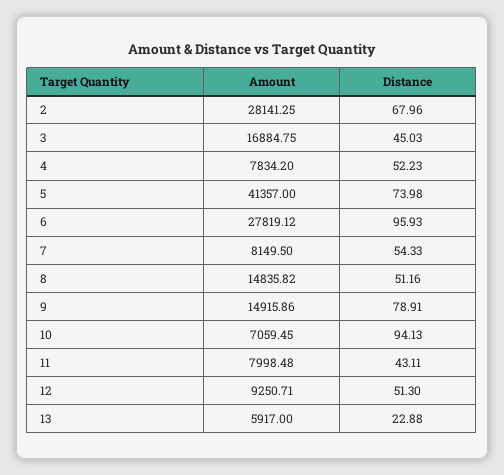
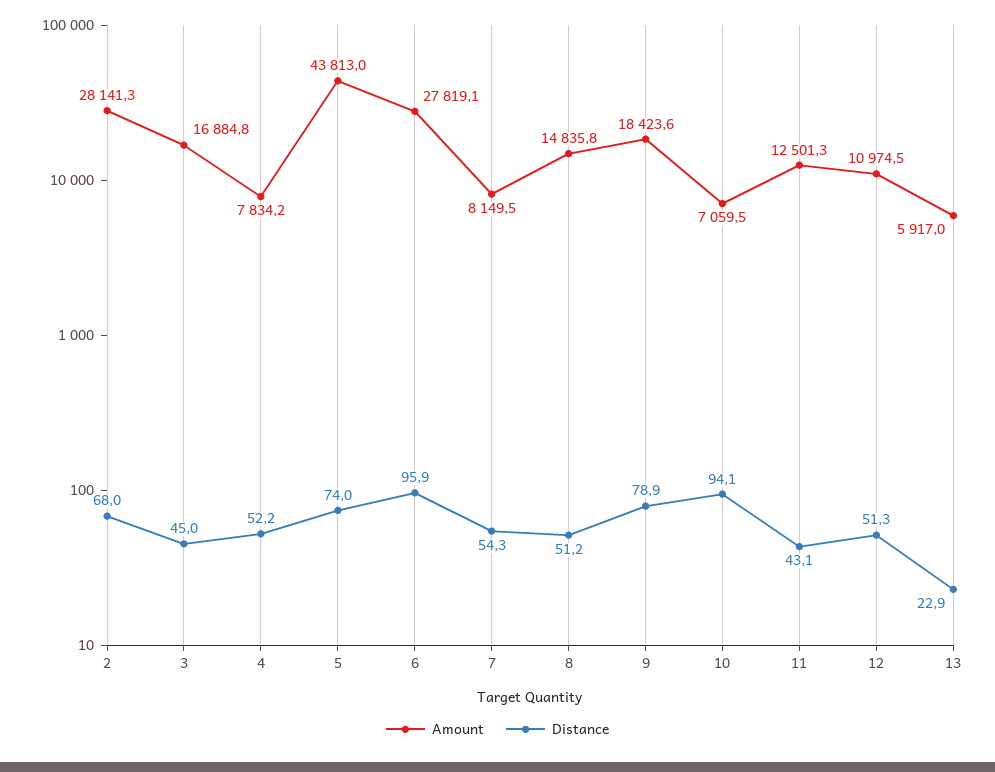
Amount, 5: 41357 -> 43813
Amount, 9: 14915.86 -> 18423.6
Amount, 11: 7998.48 -> 12501.3
Amount, 12: 9250.71 -> 10974.5

